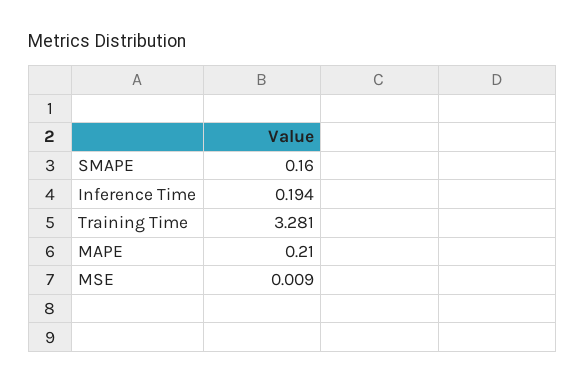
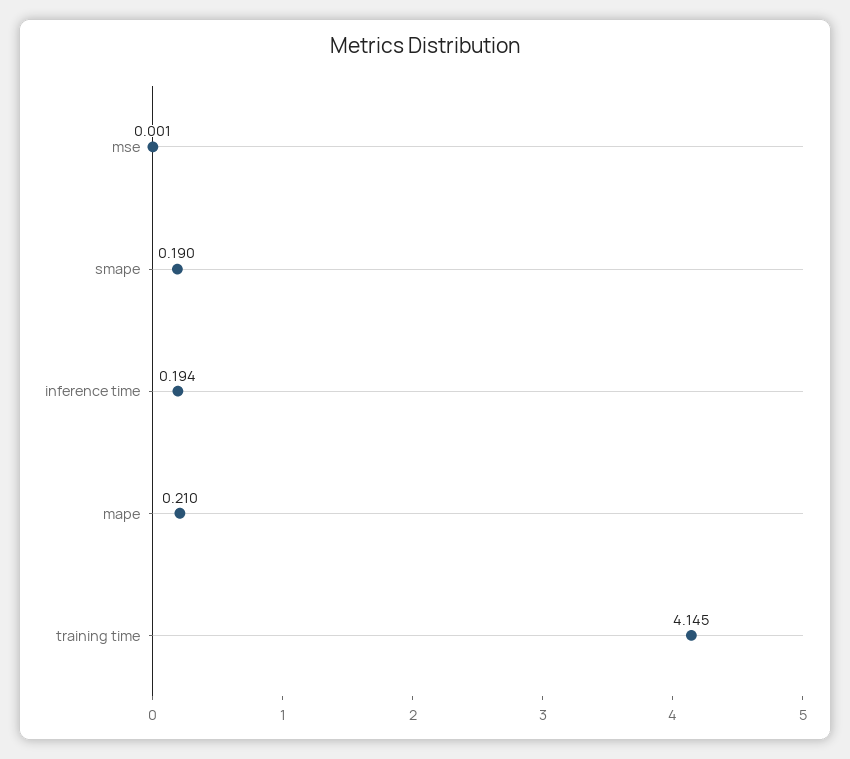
SMAPE: 0.16 -> 0.19
Training Time: 3.281 -> 4.145
MSE: 0.009 -> 0.001

